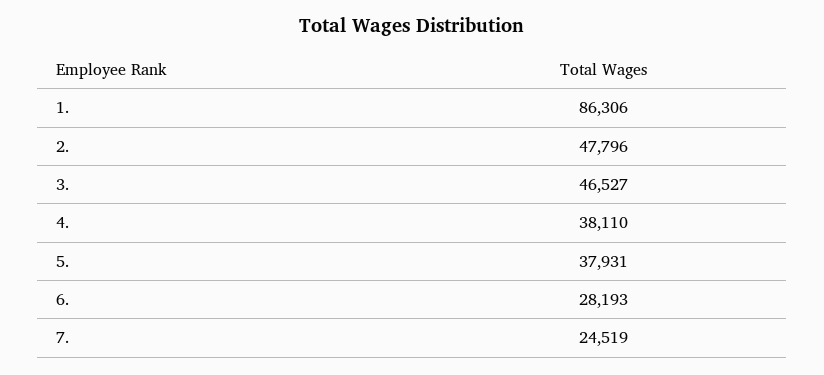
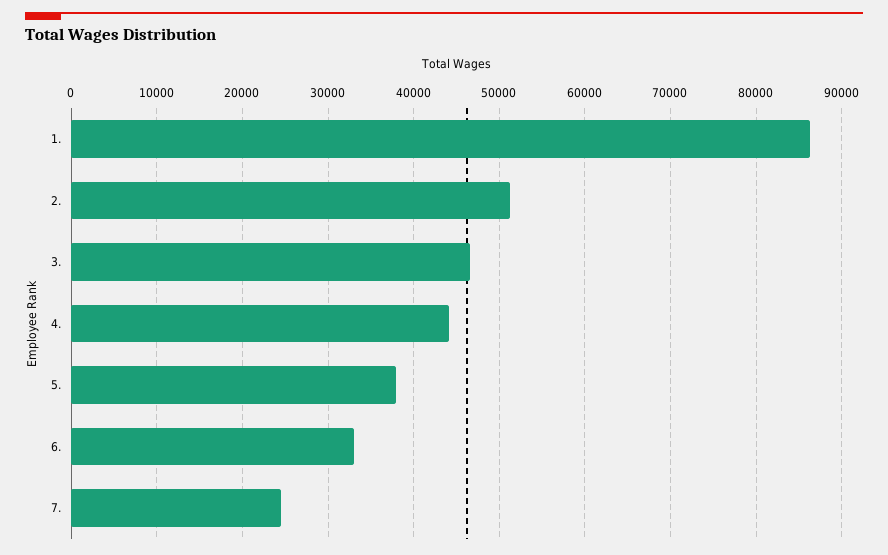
2.: 47796 -> 51000
4.: 38110 -> 44000
6.: 28193 -> 33000

